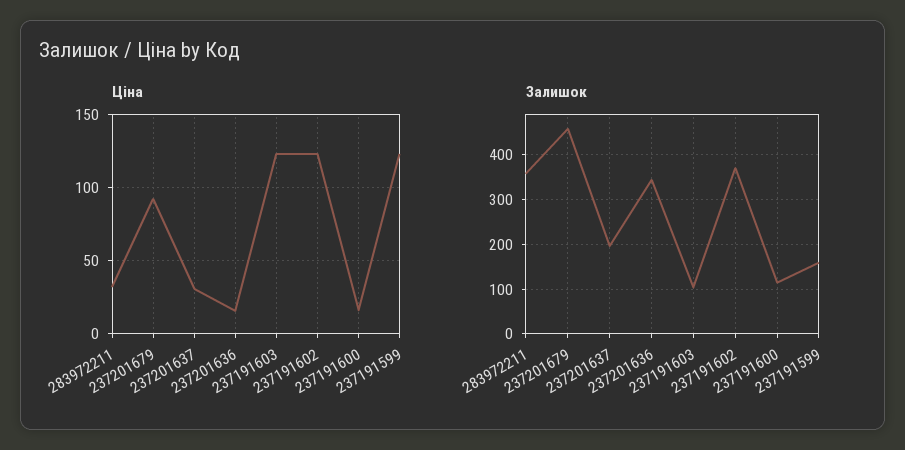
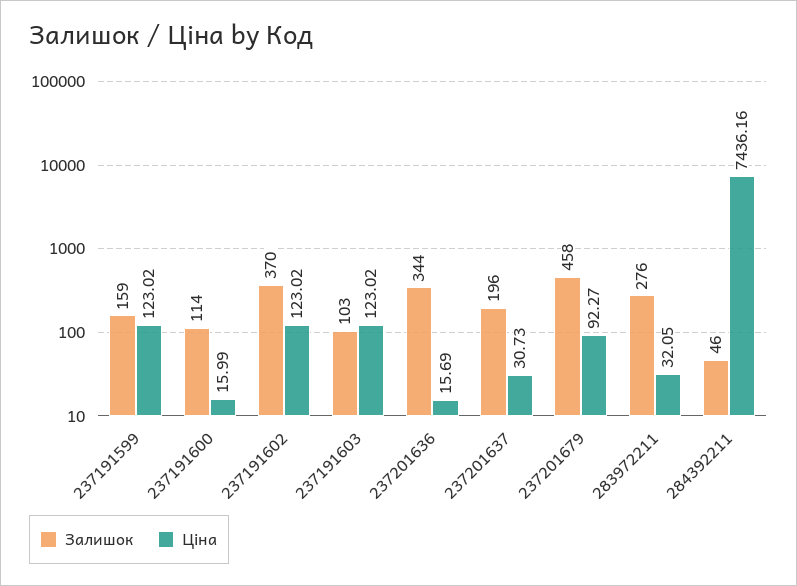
Залишок, 283972211: 360 -> 276
Залишок, 284392211: none -> 46
Ціна, 284392211: none -> 7436.16

